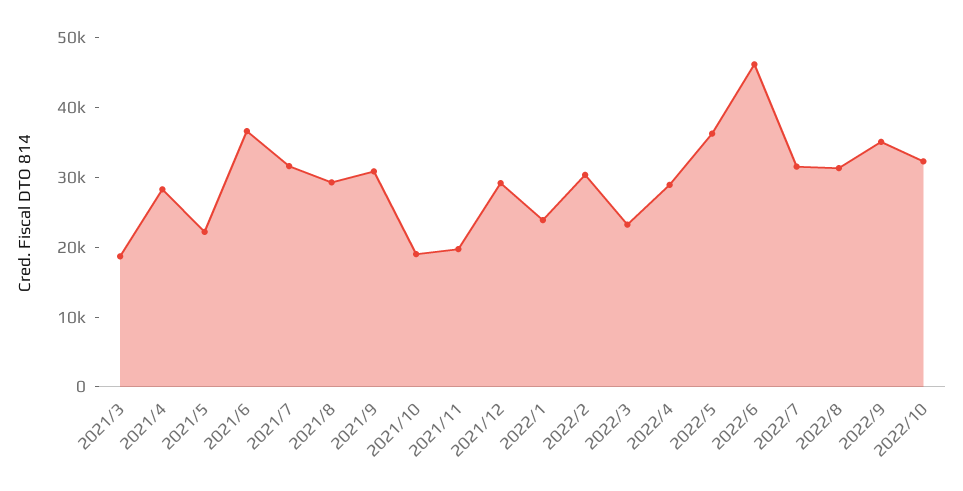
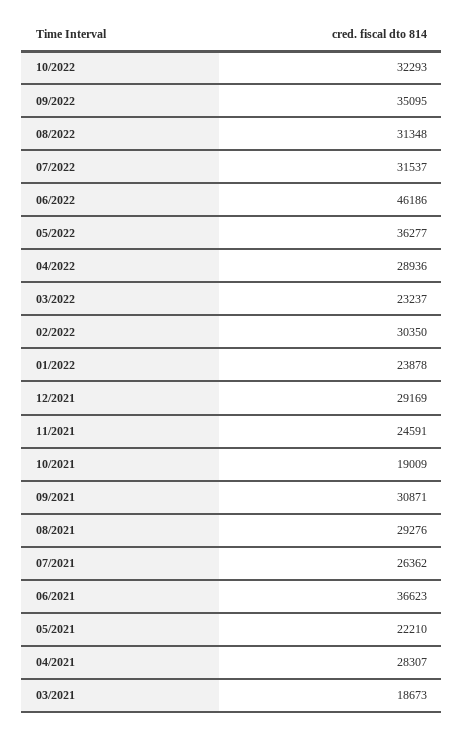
2021/7: 32000 -> 26362
2021/11: 20000 -> 24591

